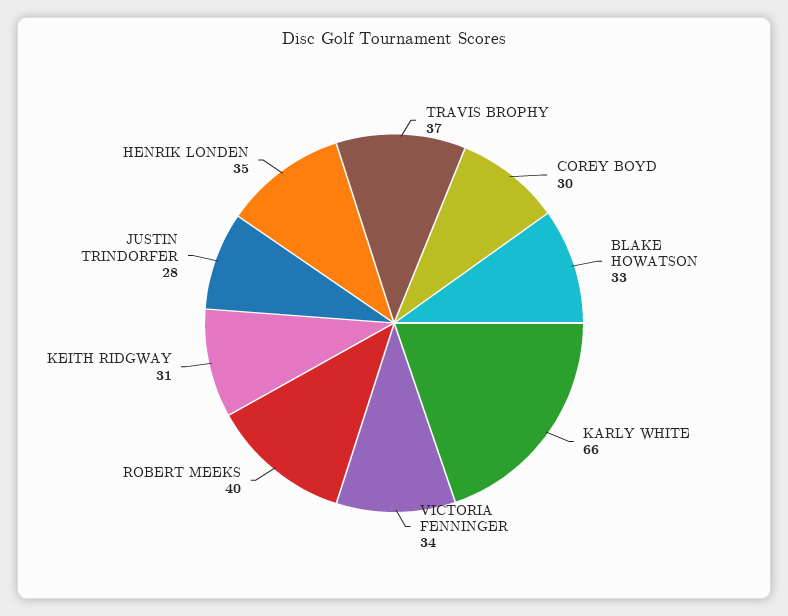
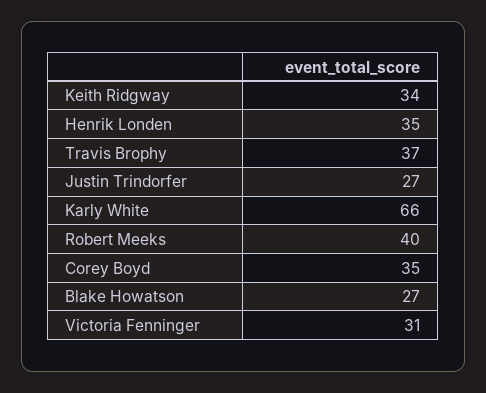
COREY BOYD: 30 -> 35
BLAKE HOWATSON: 33 -> 27
VICTORIA FENNINGER: 34 -> 31
KEITH RIDGWAY: 31 -> 34
JUSTIN TRINDORFER: 28 -> 27

